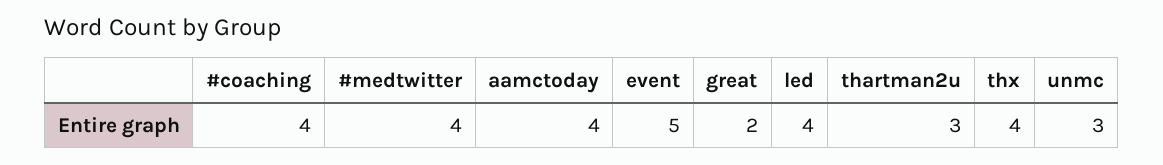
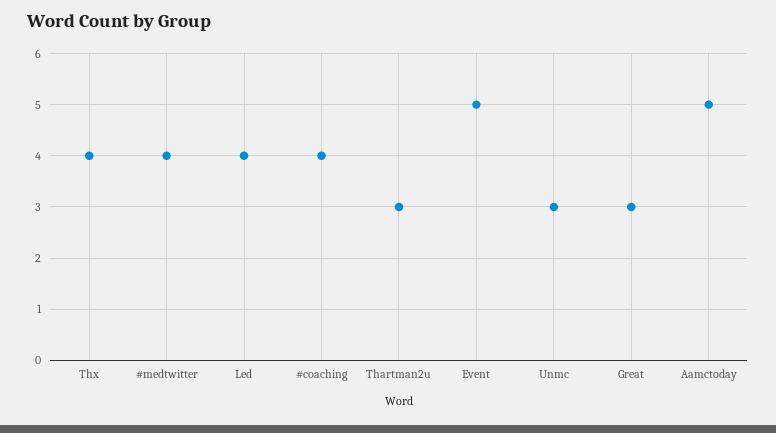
aamctoday: 4 -> 5
great: 2 -> 3

